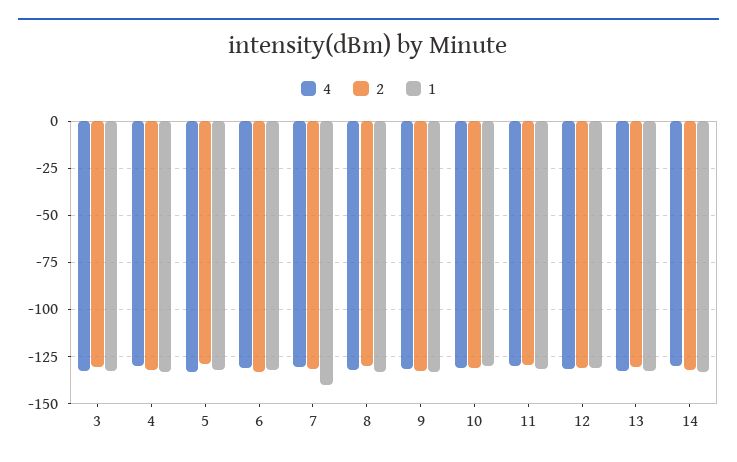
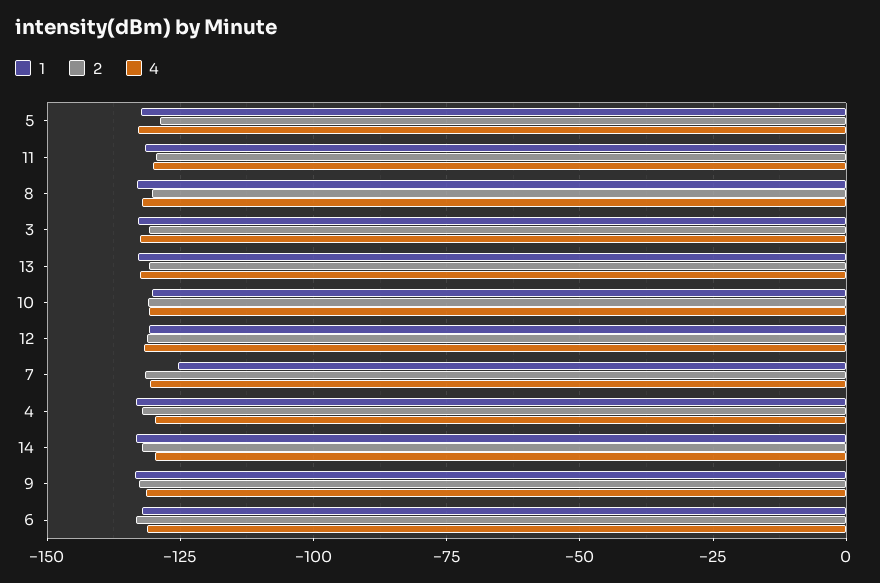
1, 7: -140 -> -125

